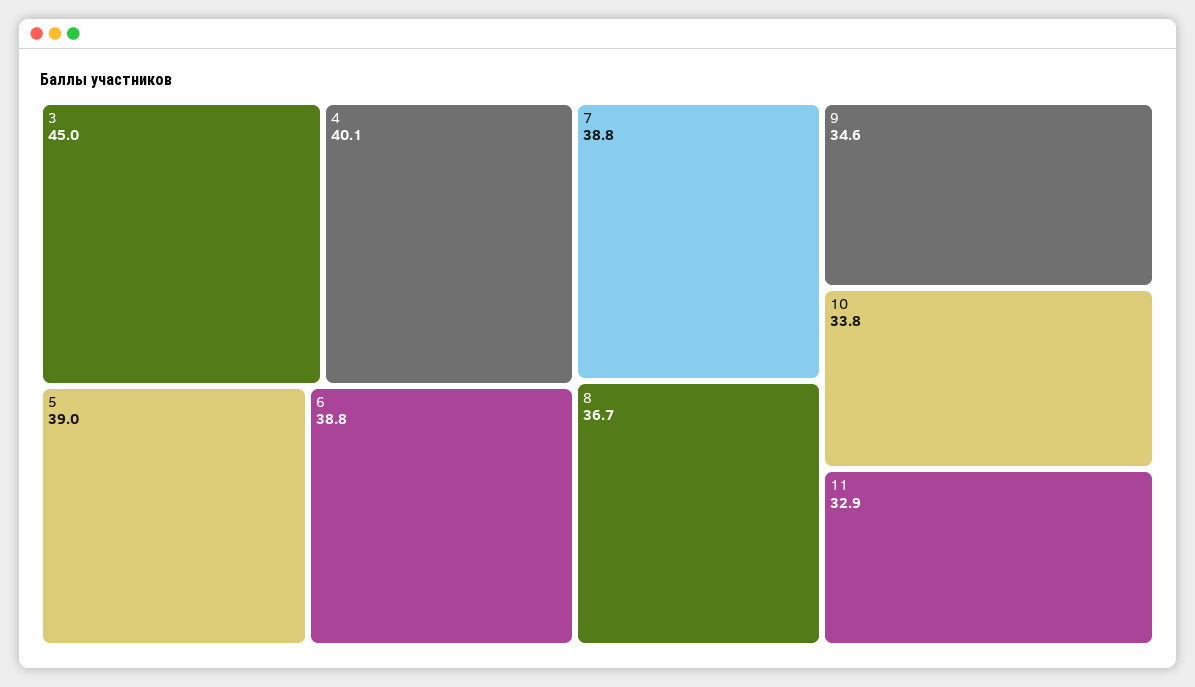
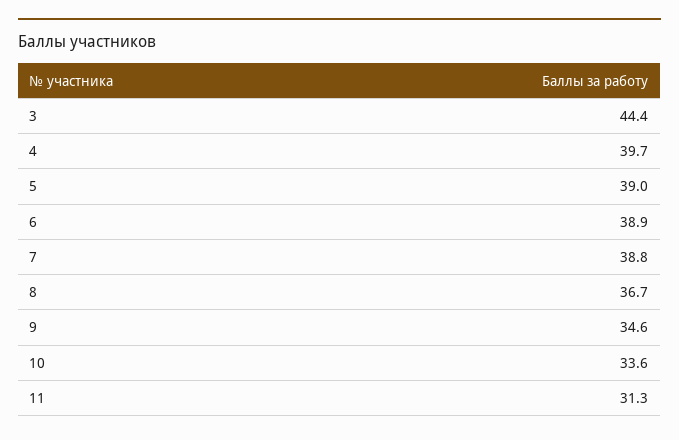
3: 45 -> 44.4
4: 40.1 -> 39.7
6: 38.8 -> 38.9
10: 33.8 -> 33.6
11: 32.9 -> 31.3

